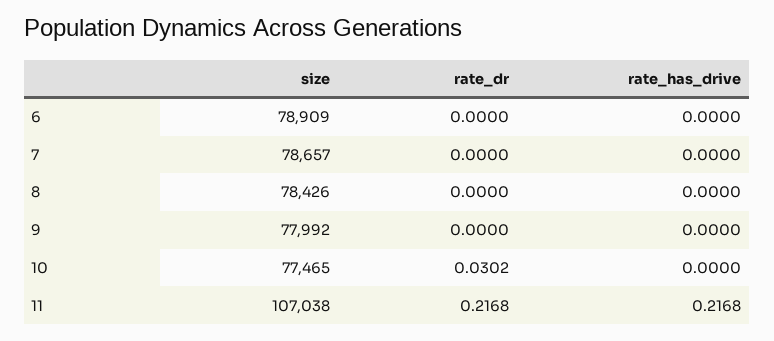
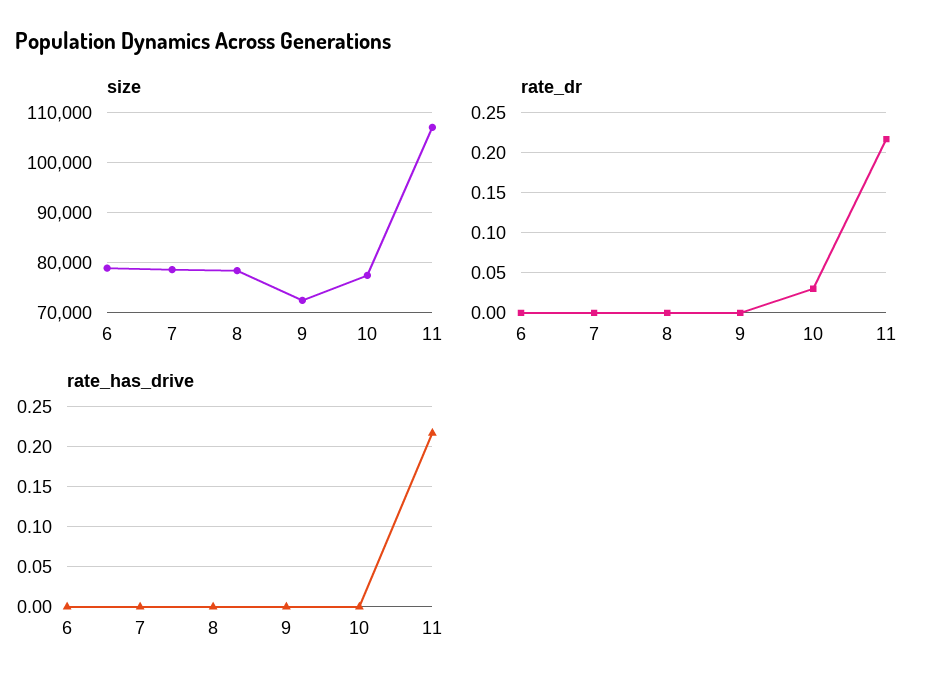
size, 9: 77992 -> 72000

